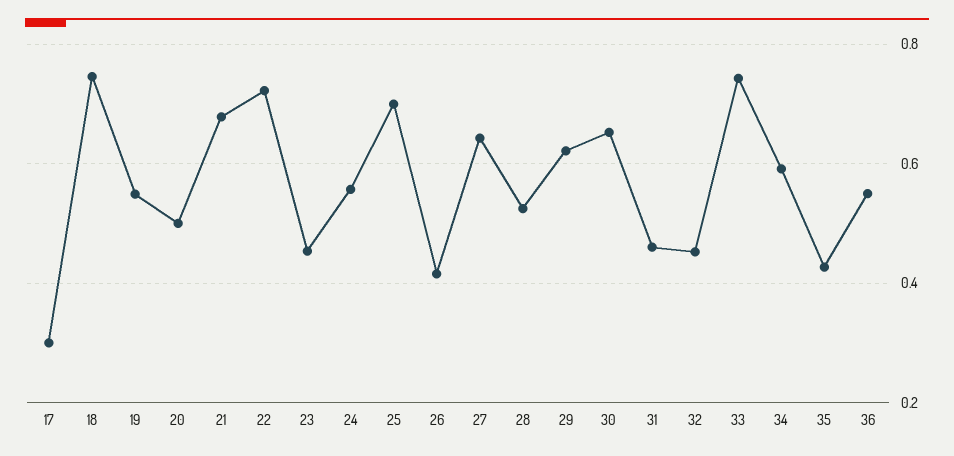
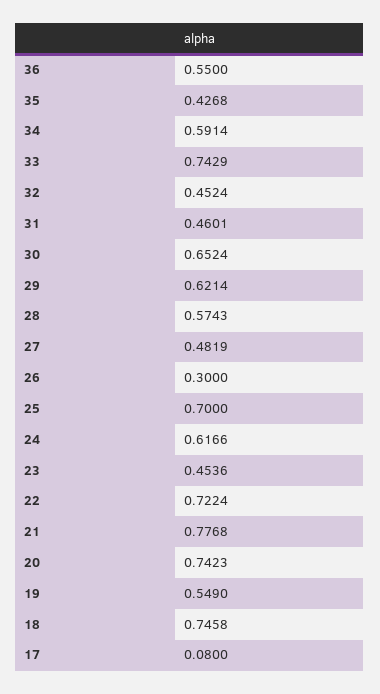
17: 0.3 -> 0.08
20: 0.5 -> 0.7423
21: 0.68 -> 0.7768
24: 0.56 -> 0.6166
26: 0.42 -> 0.3
27: 0.64 -> 0.4819
28: 0.52 -> 0.5743

